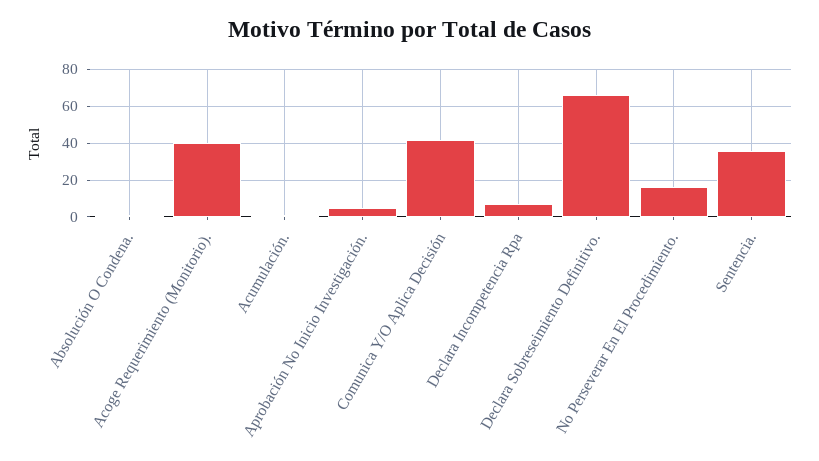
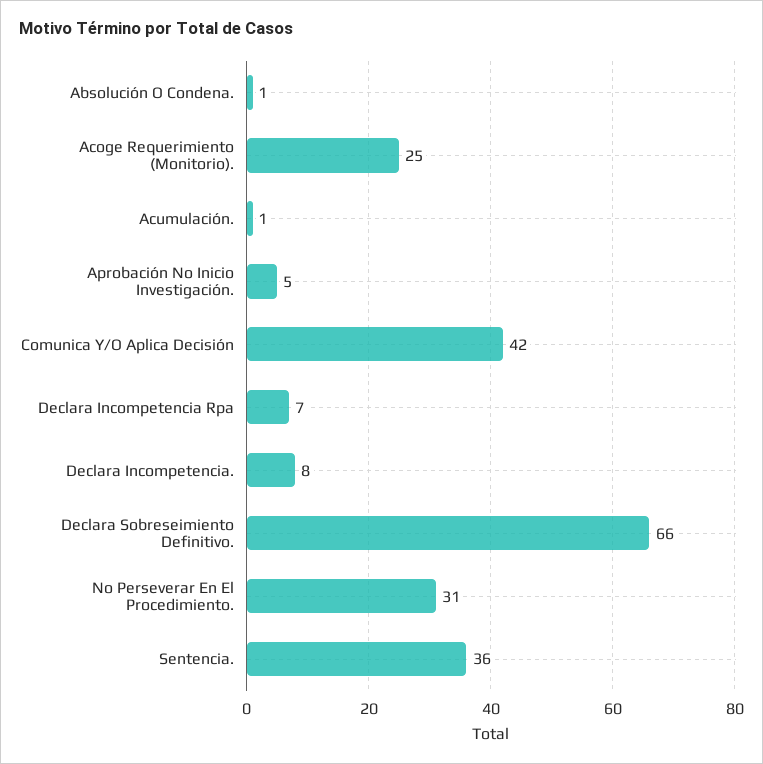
Acoge Requerimiento (Monitorio).: 40 -> 25
No Perseverar En El Procedimiento.: 15 -> 31
Declara Incompetencia.: none -> 8

